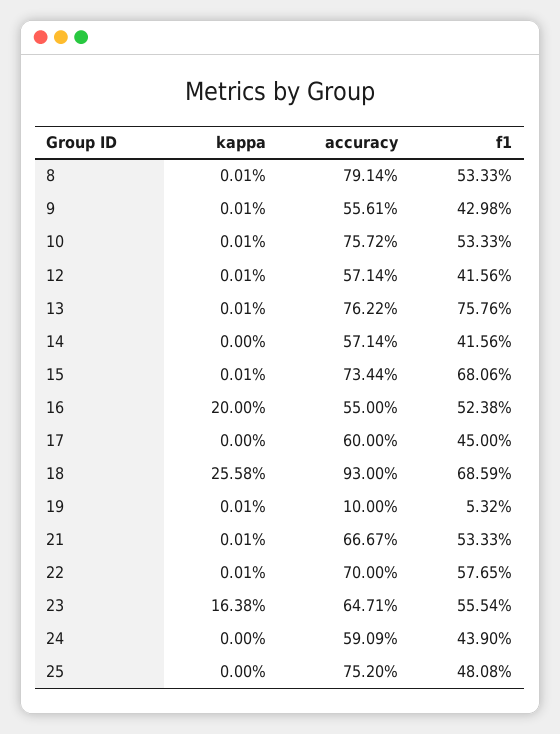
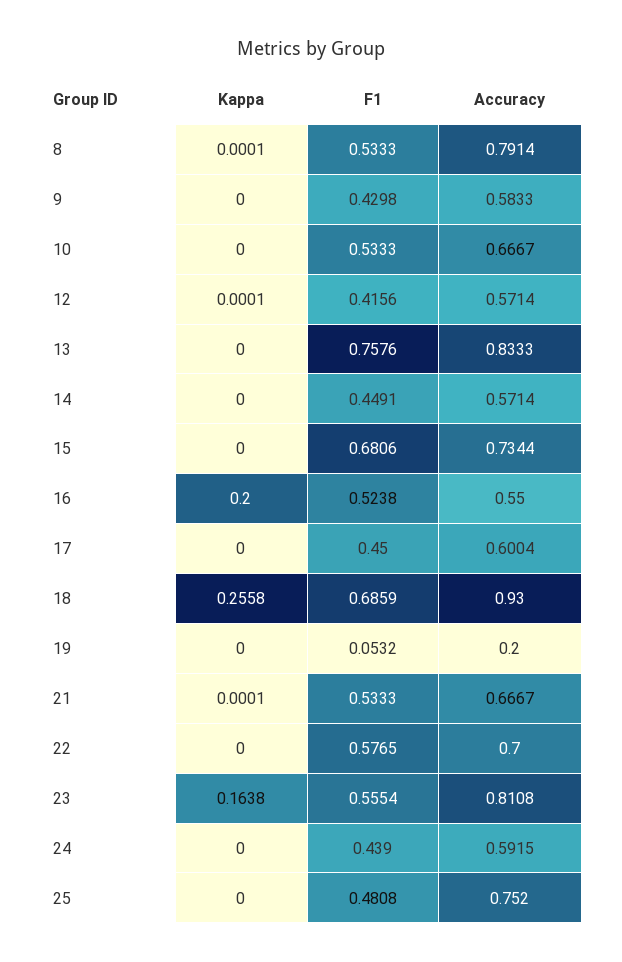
kappa, 9: 0.0001 -> 0
accuracy, 9: 0.5561 -> 0.5833
kappa, 10: 0.0001 -> 0
accuracy, 10: 0.7572 -> 0.6667
kappa, 13: 0.0001 -> 0
accuracy, 13: 0.7622 -> 0.8333
f1, 14: 0.4156 -> 0.4491
kappa, 15: 0.0001 -> 0
accuracy, 17: 0.6 -> 0.6004
kappa, 19: 0.0001 -> 0
accuracy, 19: 0.1 -> 0.2
kappa, 22: 0.0001 -> 0
accuracy, 23: 0.6471 -> 0.8108
accuracy, 24: 0.5909 -> 0.5915

